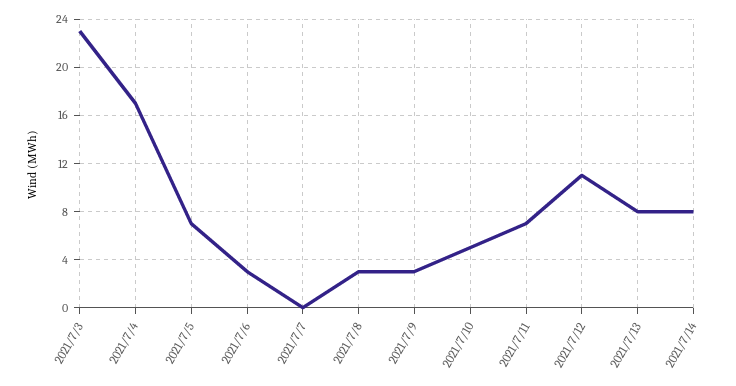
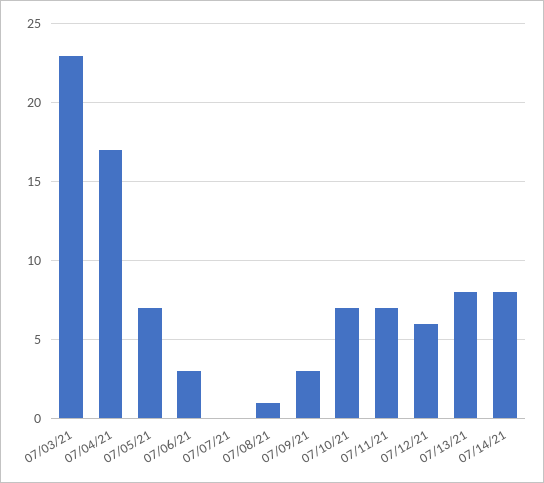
2021/7/8: 3 -> 1
2021/7/10: 5 -> 7
2021/7/12: 11 -> 6

